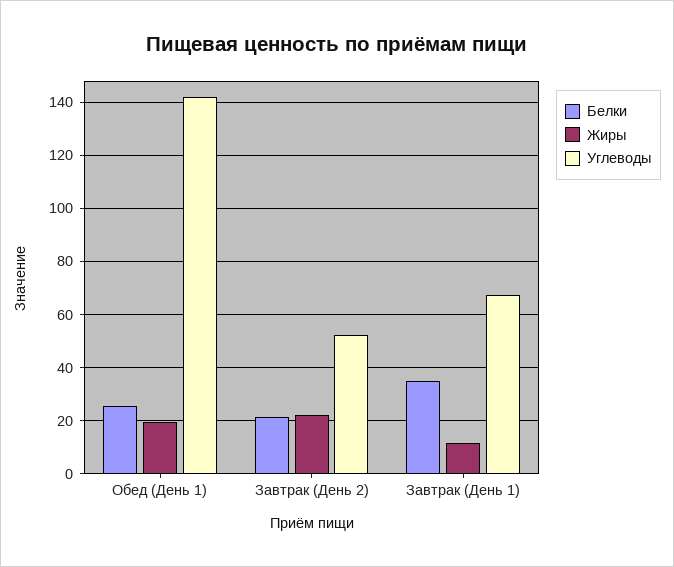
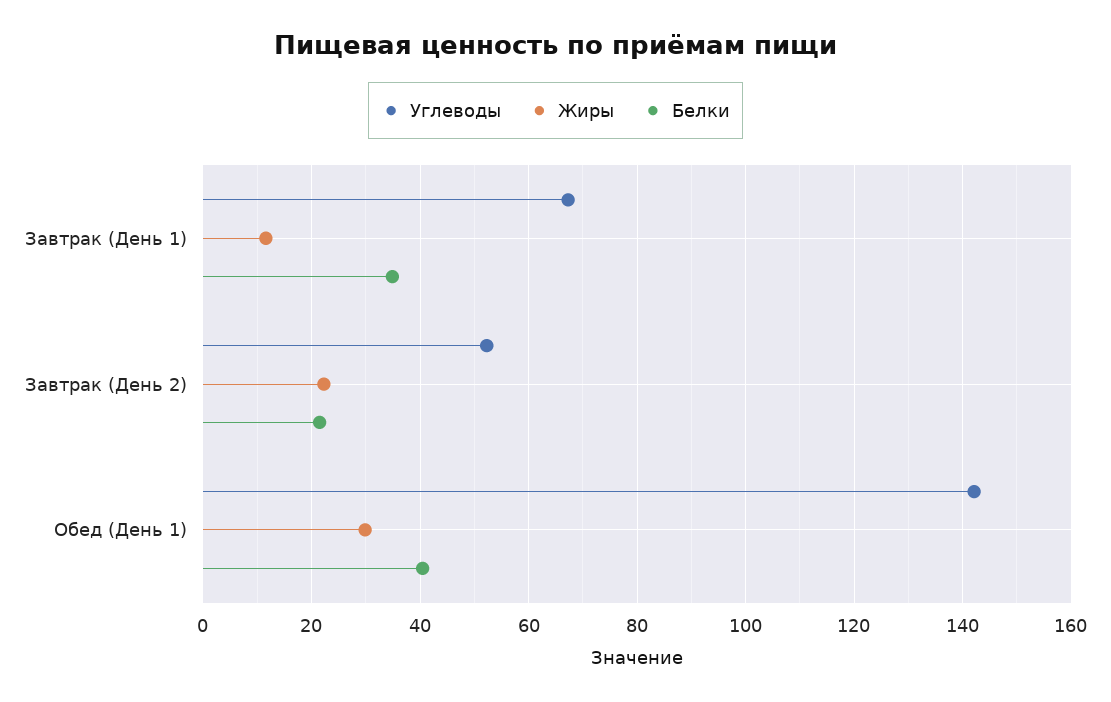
Белки, Обед (День 1): 25 -> 40
Жиры, Обед (День 1): 20 -> 30

